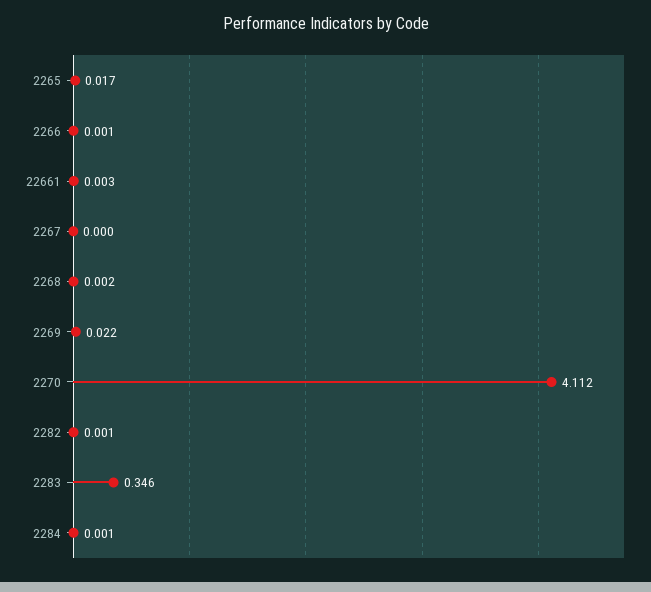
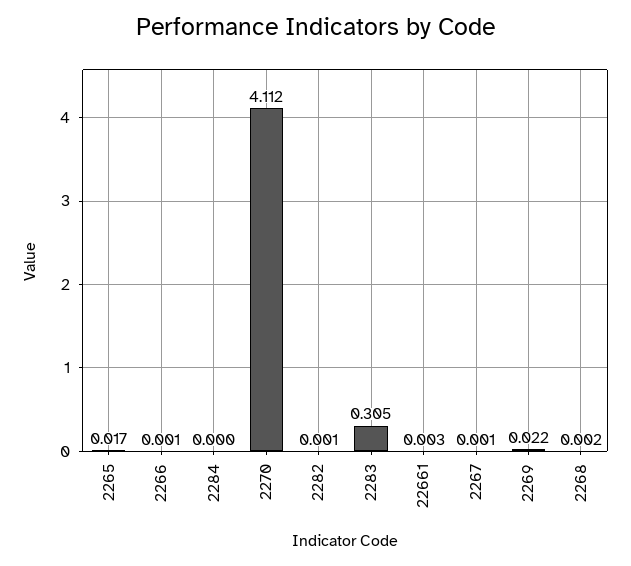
2267: 0 -> 0.001
2283: 0.346 -> 0.305
2284: 0.001 -> 0

